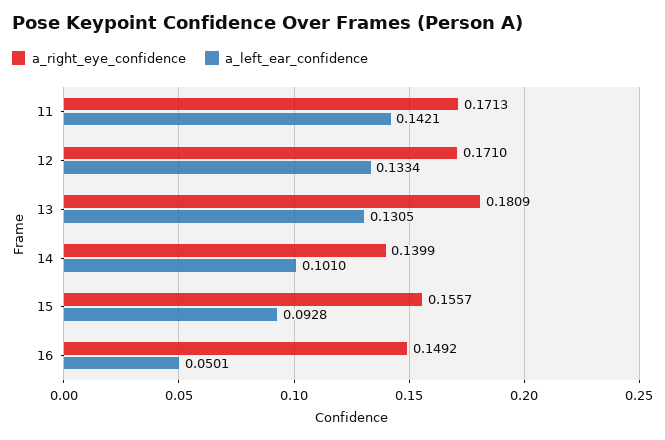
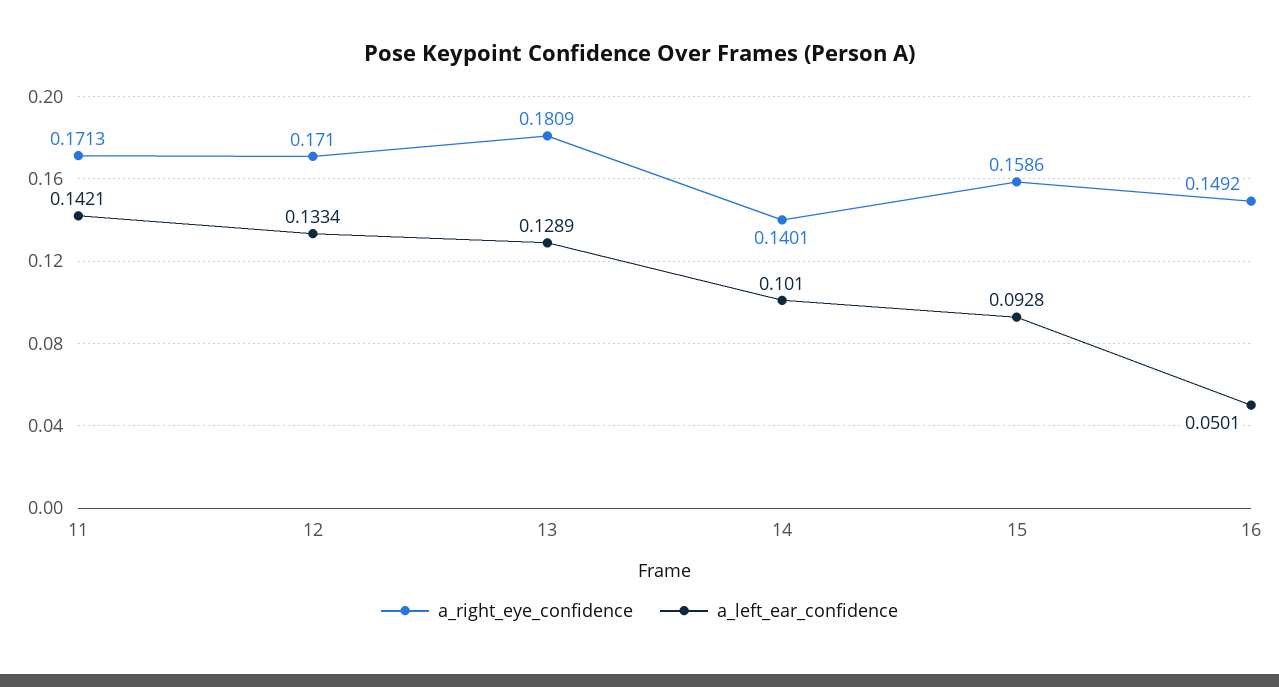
a_left_ear_confidence, 13: 0.1305 -> 0.1289
a_right_eye_confidence, 14: 0.1399 -> 0.1401
a_right_eye_confidence, 15: 0.1557 -> 0.1586

